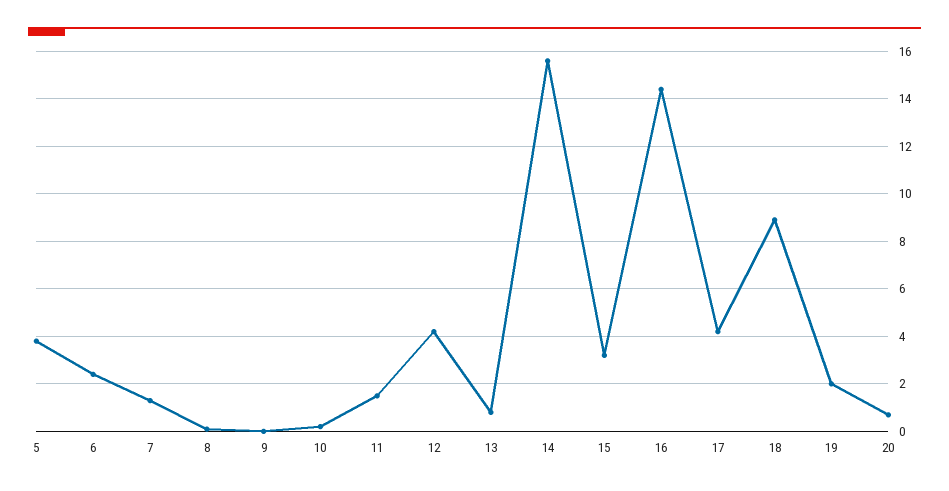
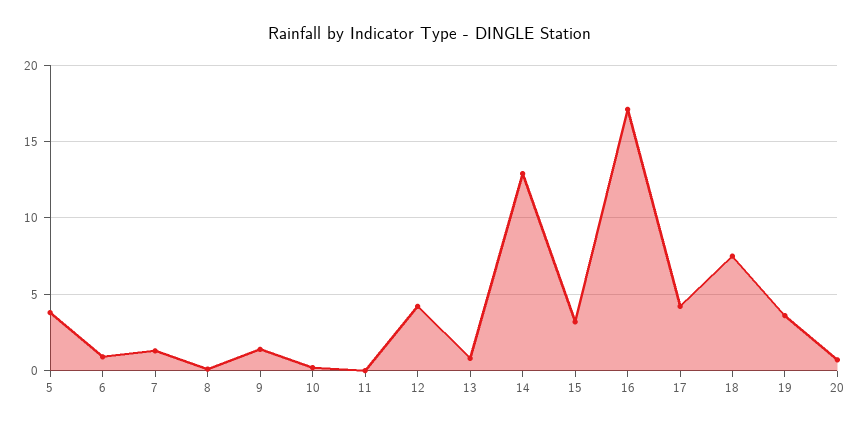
6: 2.5 -> 1
9: 0 -> 1.5
11: 1.5 -> 0
14: 15.5 -> 13
16: 14.5 -> 17
18: 9 -> 7.5
19: 2 -> 3.5

